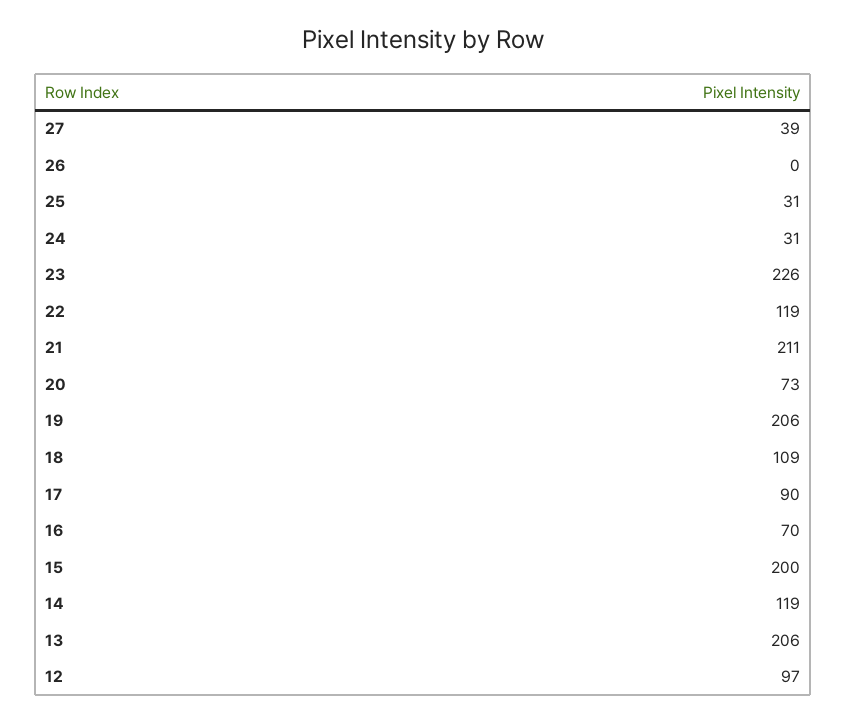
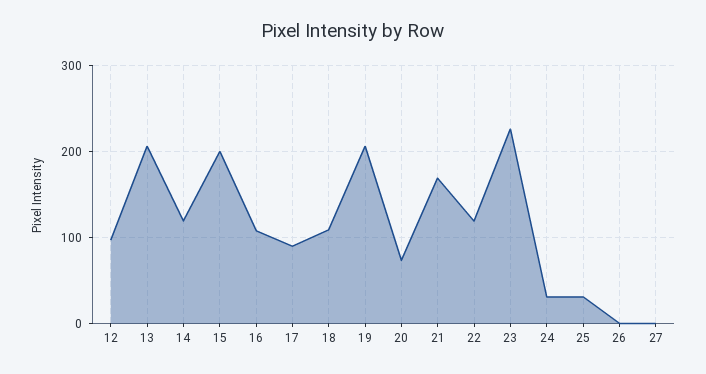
27: 39 -> 0
21: 211 -> 170
16: 70 -> 110

